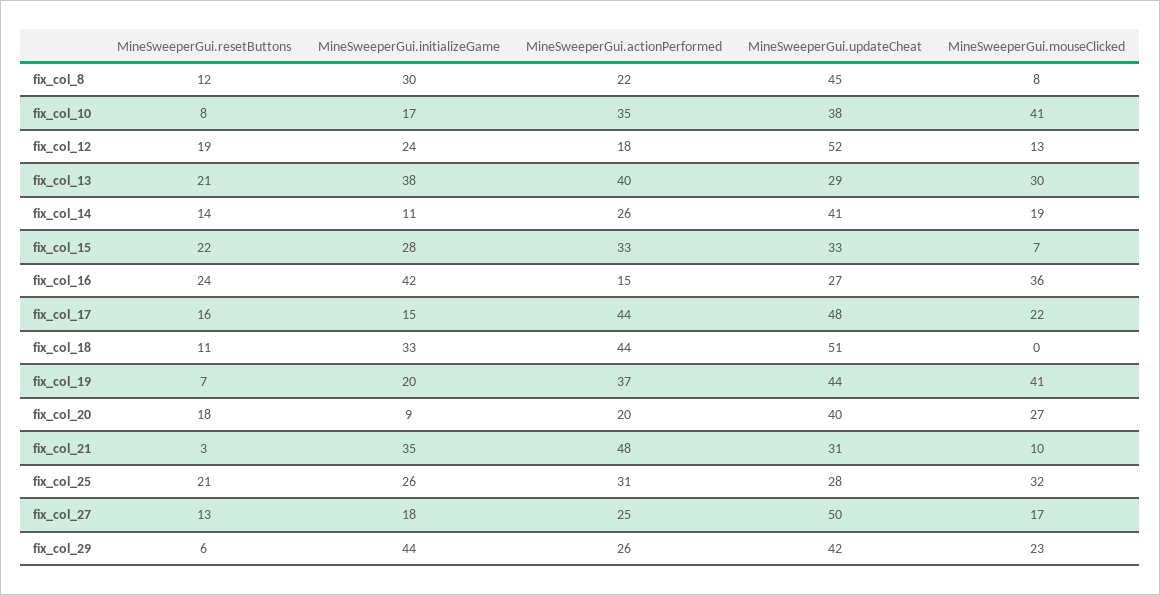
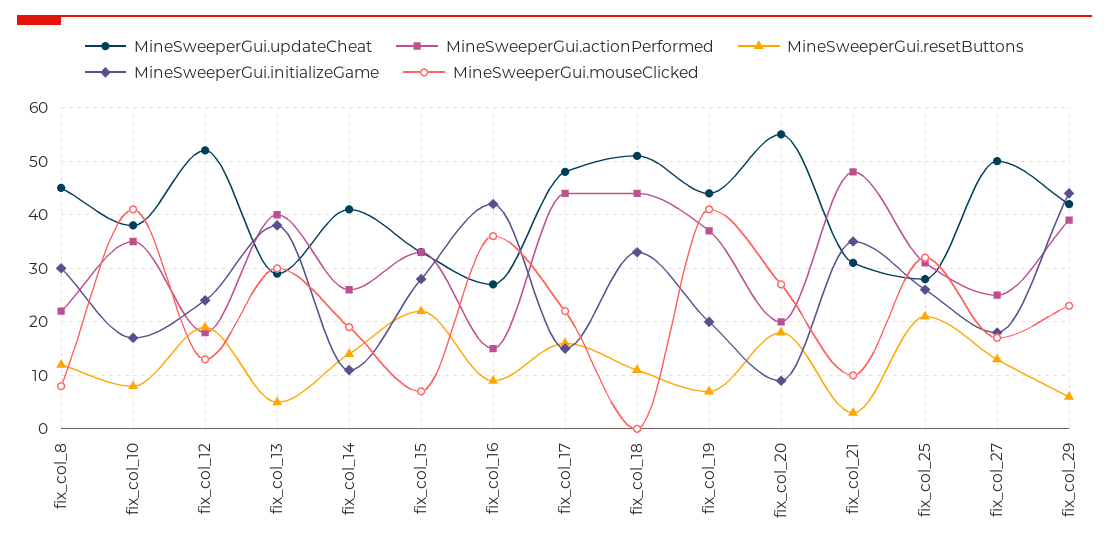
MineSweeperGui.resetButtons, fix_col_13: 21 -> 5
MineSweeperGui.resetButtons, fix_col_16: 24 -> 10
MineSweeperGui.updateCheat, fix_col_20: 40 -> 55
MineSweeperGui.actionPerformed, fix_col_29: 26 -> 40

